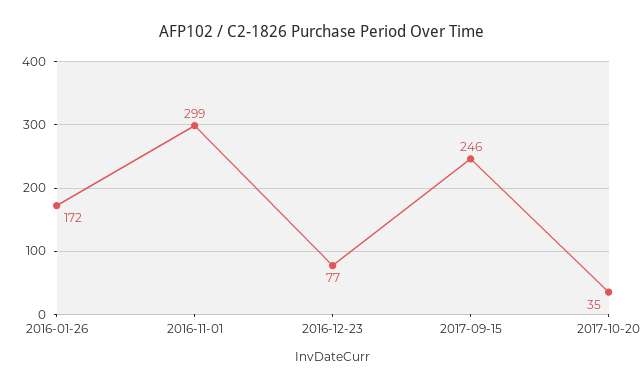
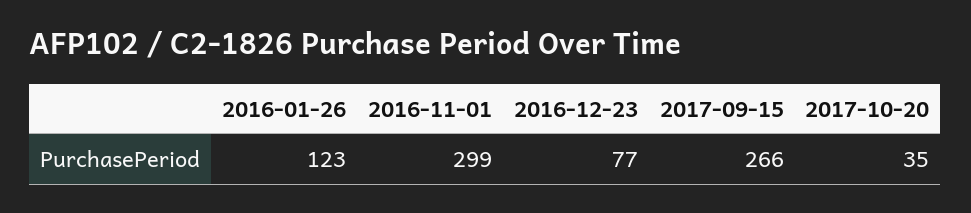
2016-01-26: 172 -> 123
2017-09-15: 246 -> 266

